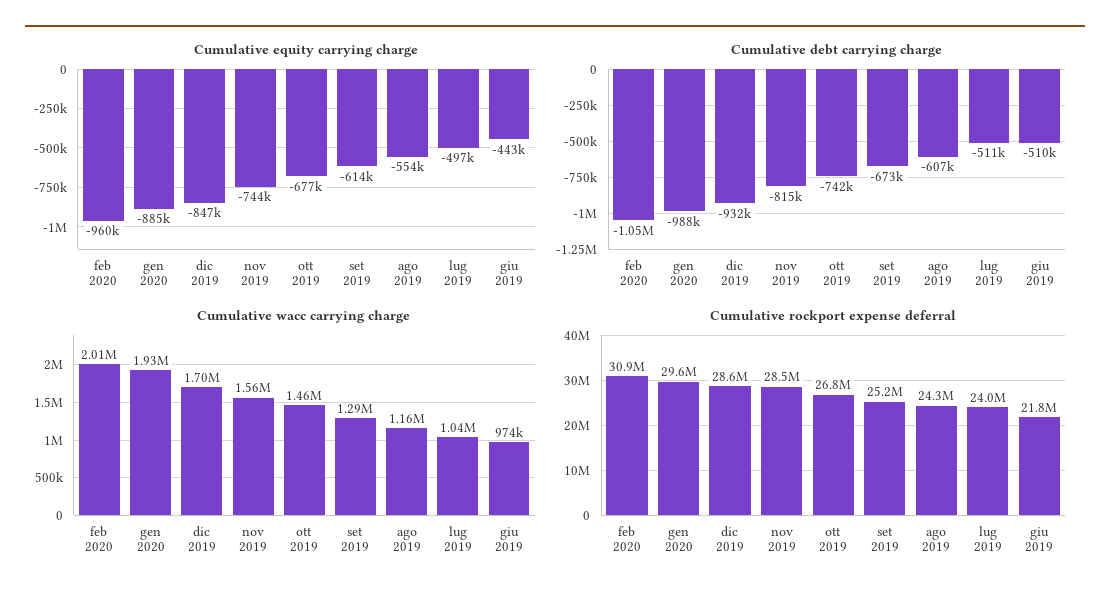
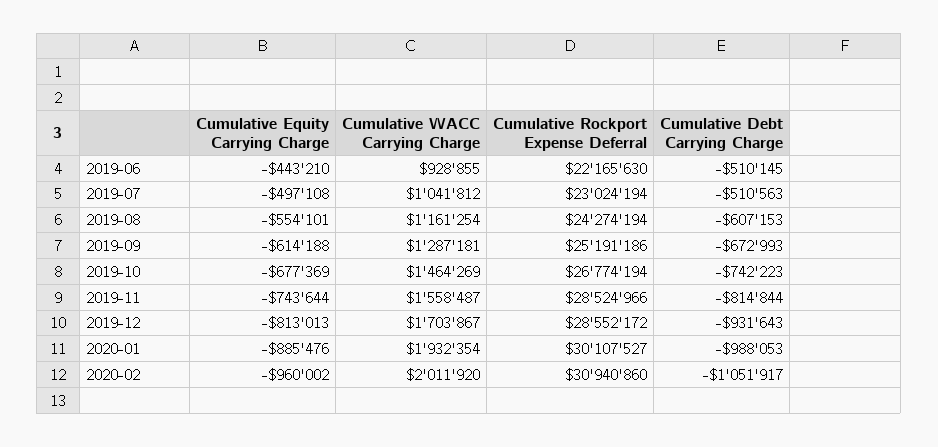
Cumulative equity carrying charge, dic 2019: -847000 -> -813013
Cumulative wacc carrying charge, giu 2019: 974000 -> 928855
Cumulative rockport expense deferral, gen 2020: 29600000 -> 30107527
Cumulative rockport expense deferral, lug 2019: 24000000 -> 23024194
Cumulative rockport expense deferral, giu 2019: 21800000 -> 22165630

